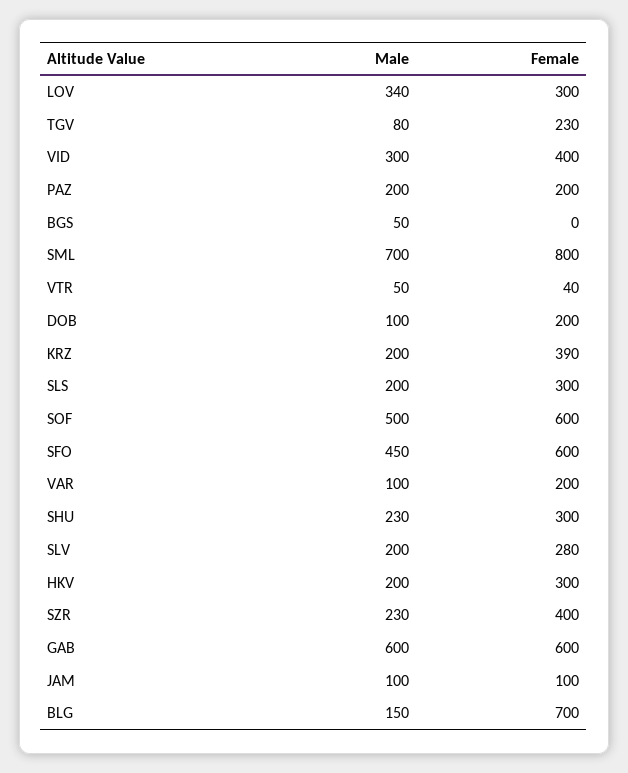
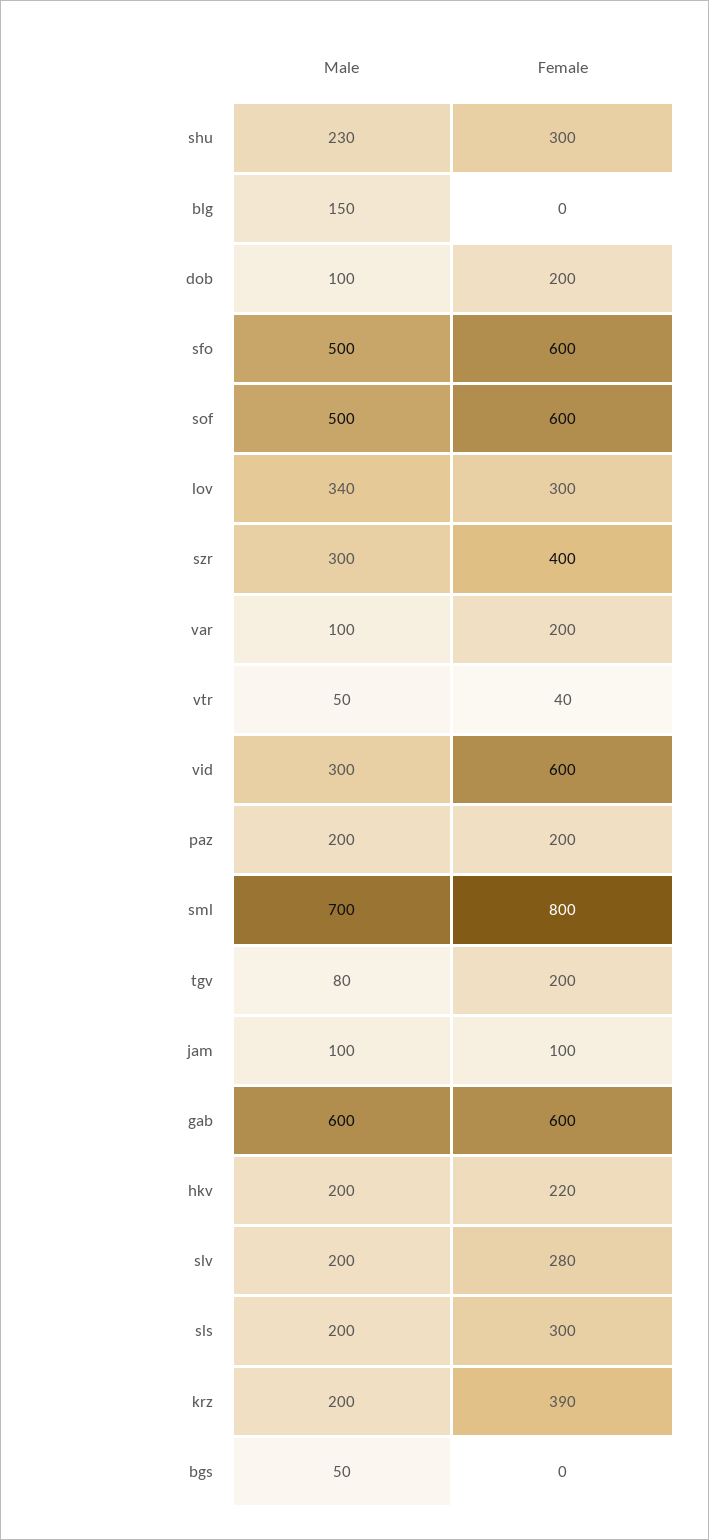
Female, TGV: 230 -> 200
Female, VID: 400 -> 600
Male, SFO: 450 -> 500
Female, HKV: 300 -> 220
Male, SZR: 230 -> 300
Female, BLG: 700 -> 0

